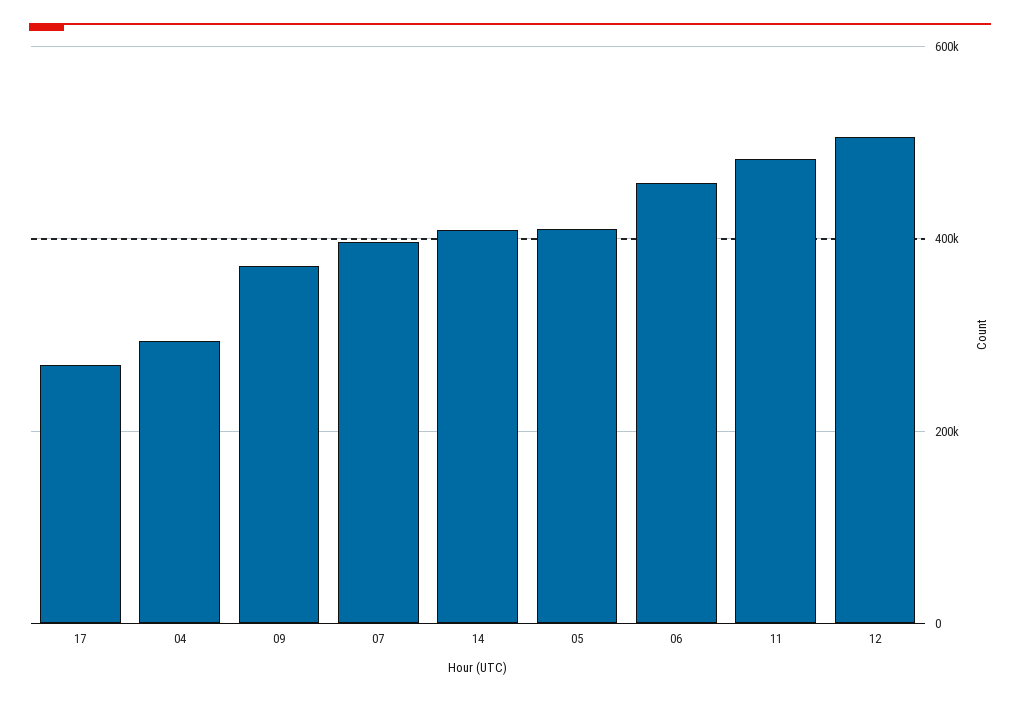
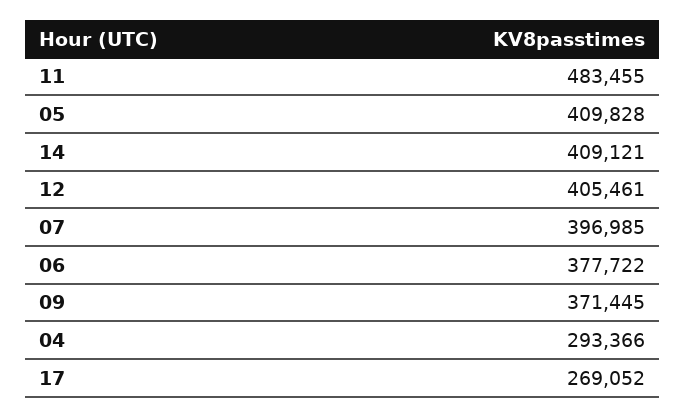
06: 460000 -> 377722
12: 500000 -> 405461

